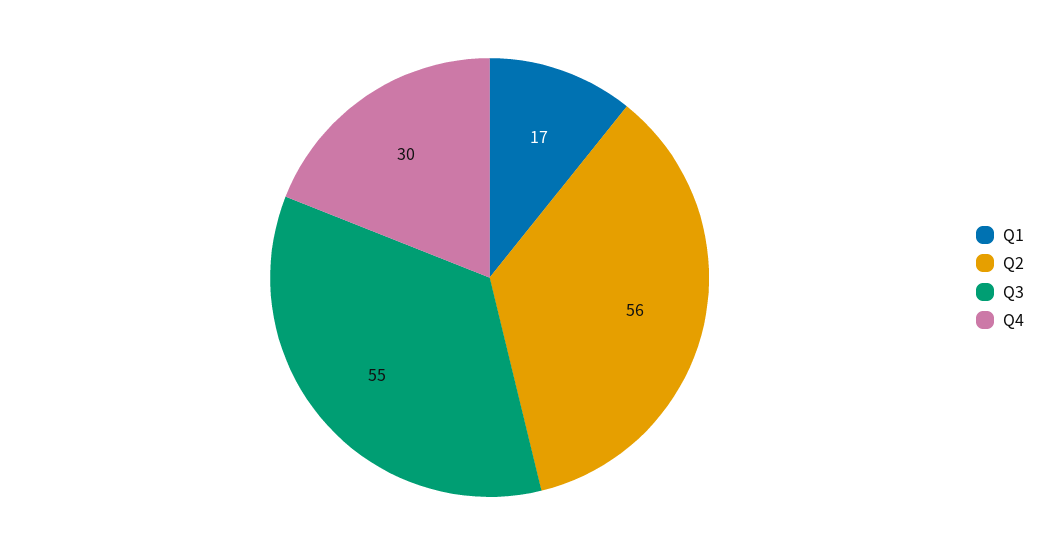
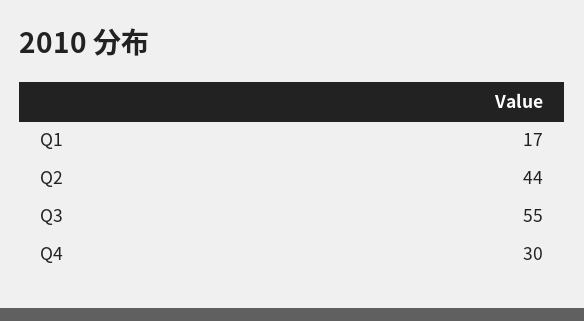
Q2: 56 -> 44

